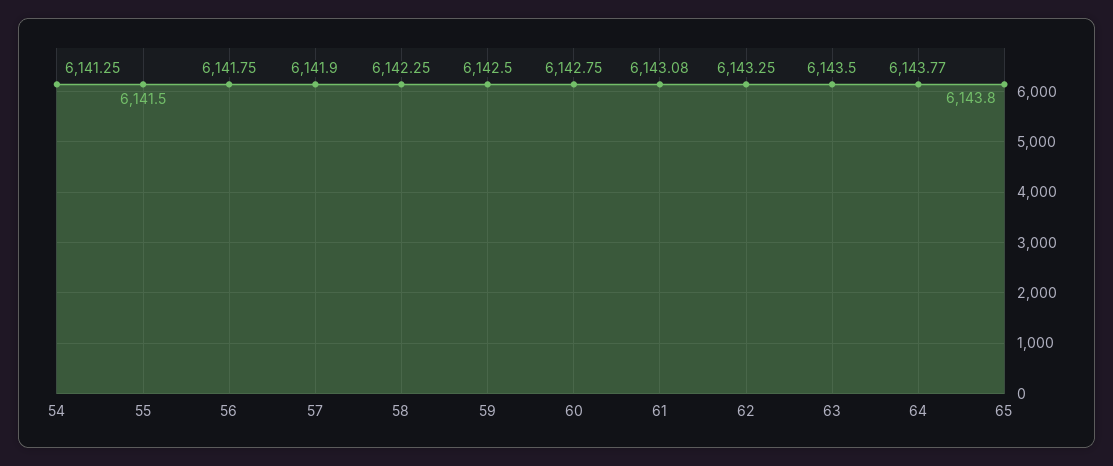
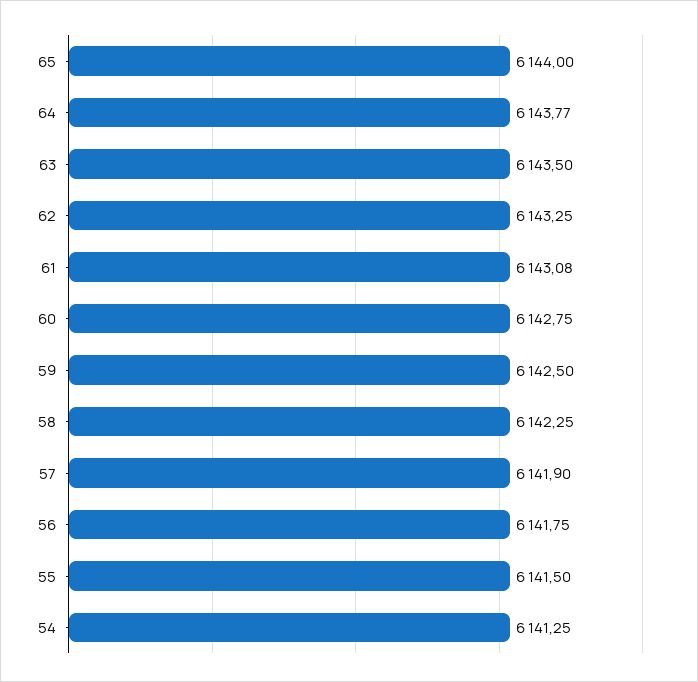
65: 6143.8 -> 6144

